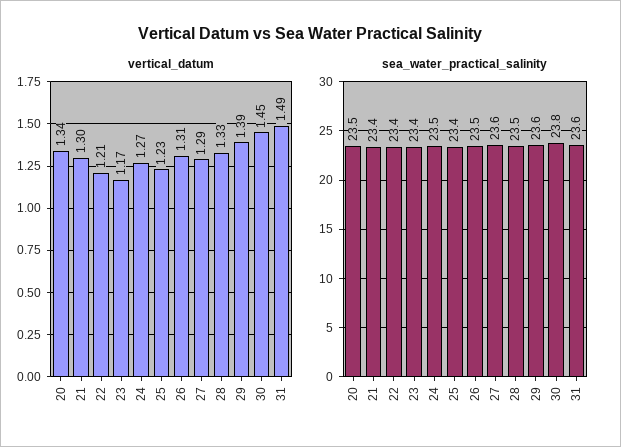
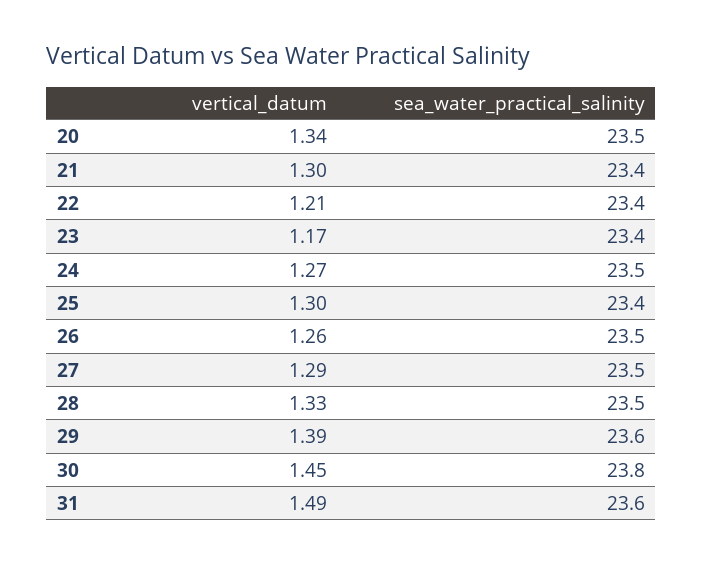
vertical_datum, 25: 1.23 -> 1.3
vertical_datum, 26: 1.31 -> 1.26
sea_water_practical_salinity, 27: 23.6 -> 23.5

